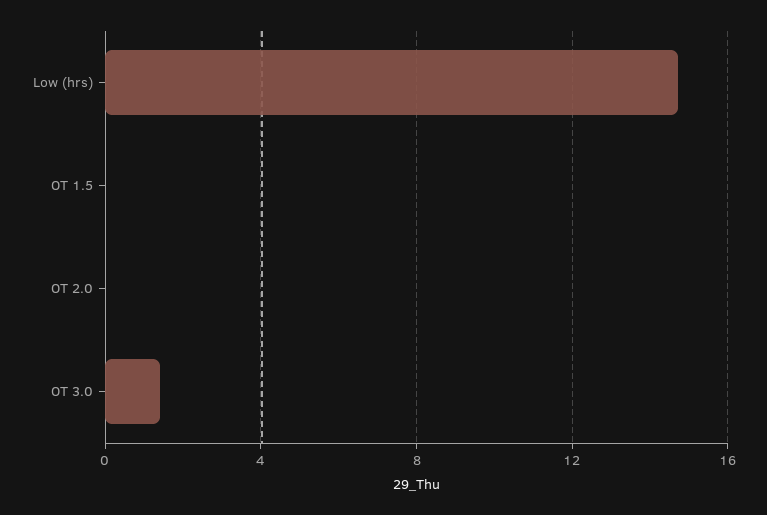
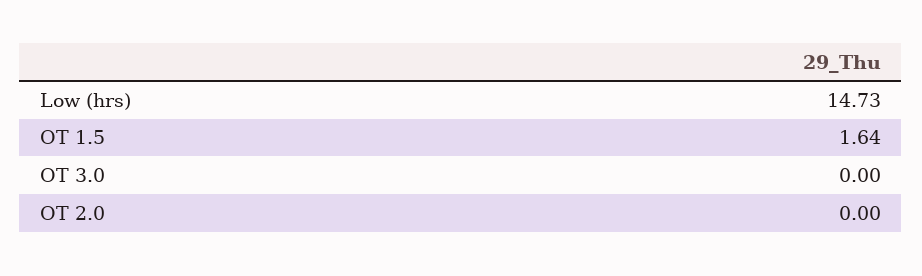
OT 1.5: 0 -> 1.64
OT 3.0: 1.5 -> 0

